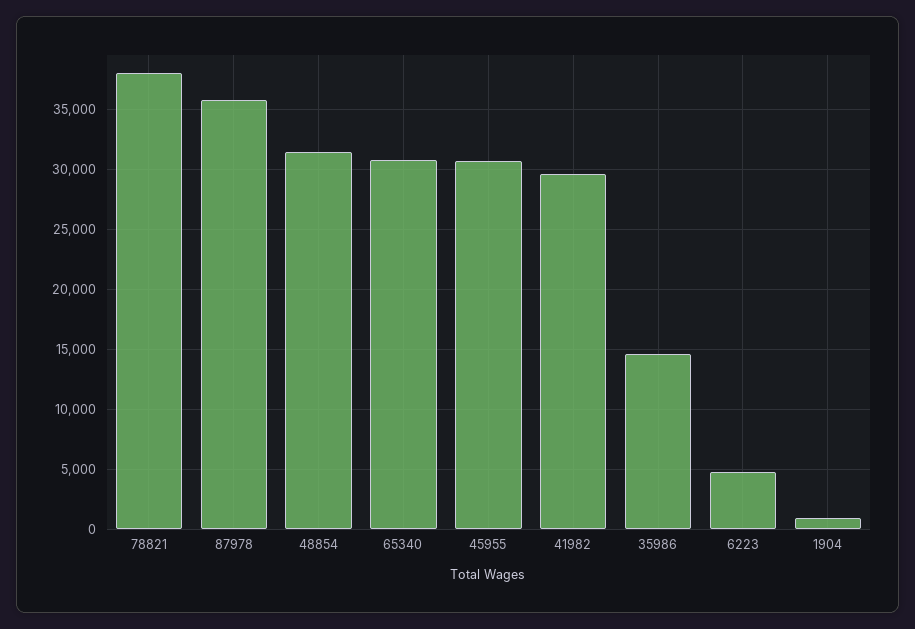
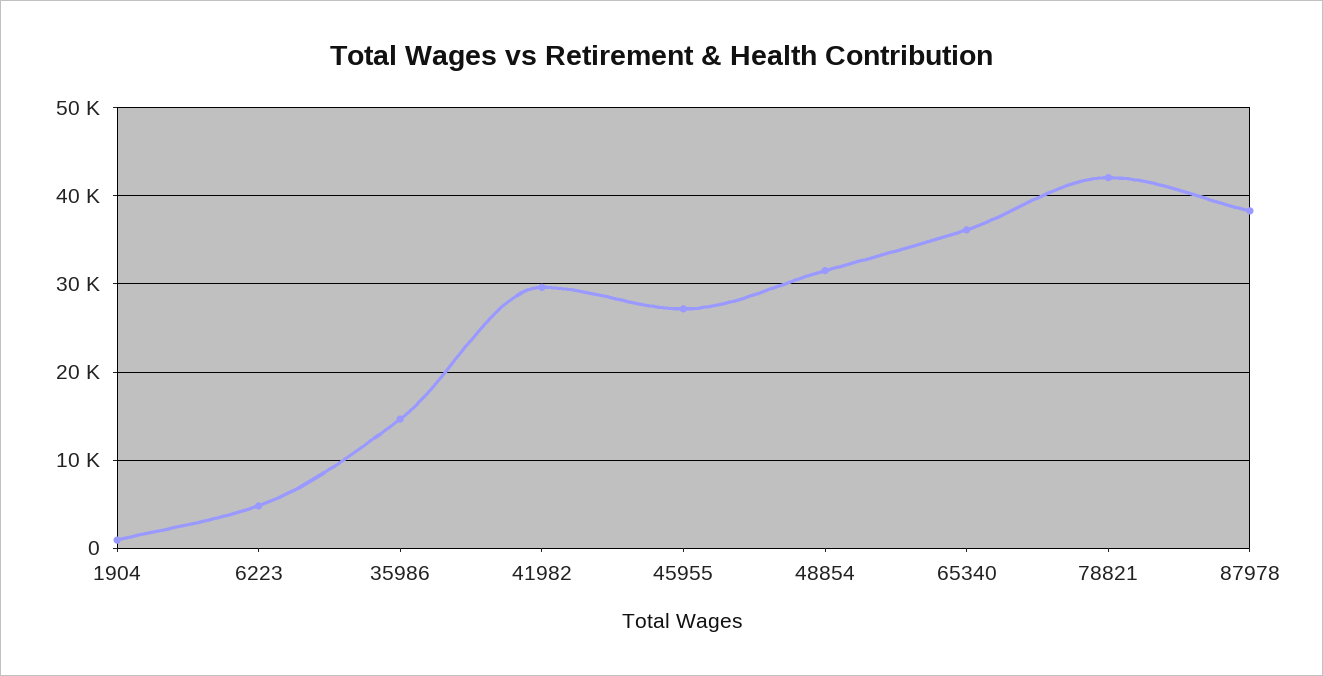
78821: 38000 -> 42000
87978: 36000 -> 38000
65340: 31000 -> 36000
45955: 31000 -> 27000

